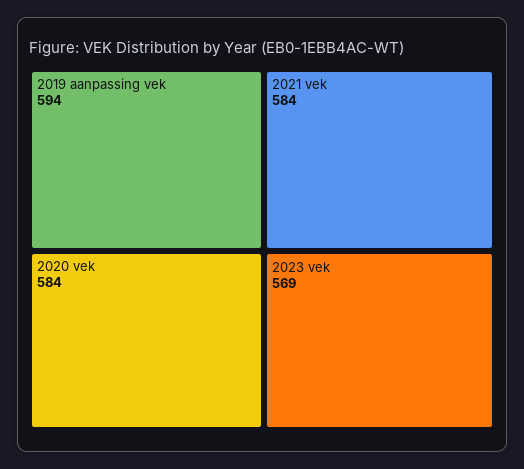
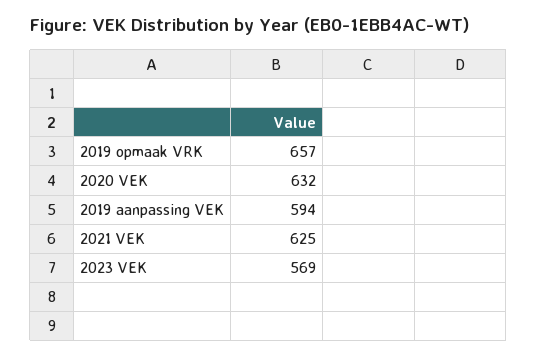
2020 vek: 584 -> 632
2021 vek: 584 -> 625
2019 opmaak VRK: none -> 657

